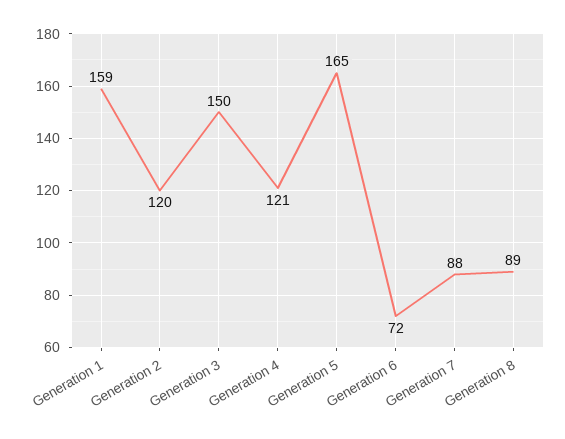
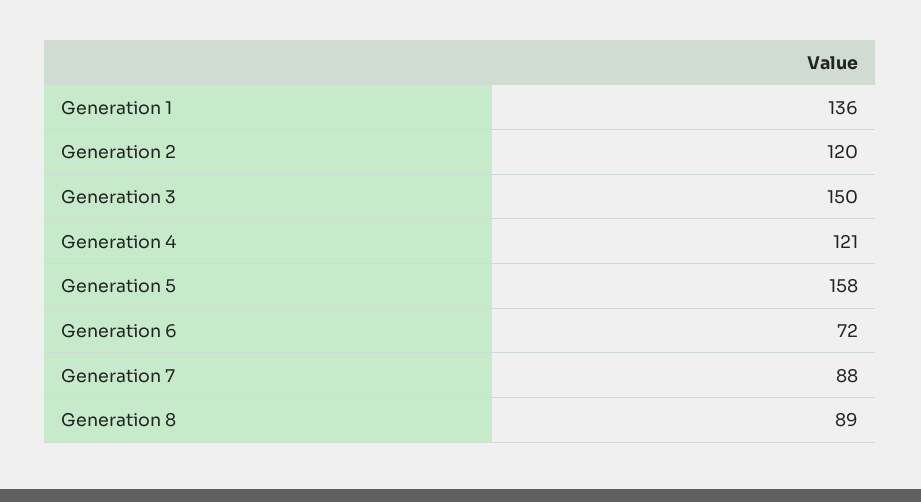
Generation 1: 159 -> 136
Generation 5: 165 -> 158

